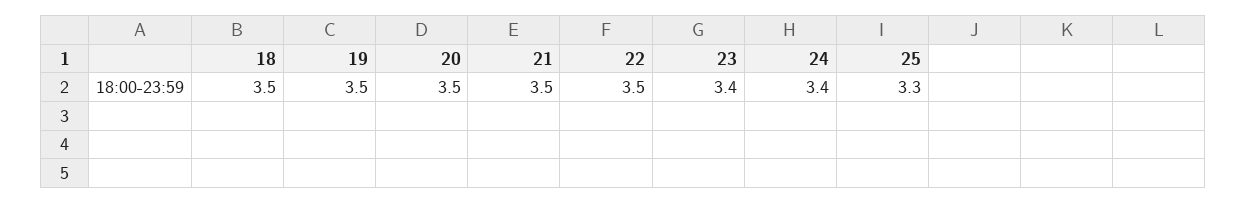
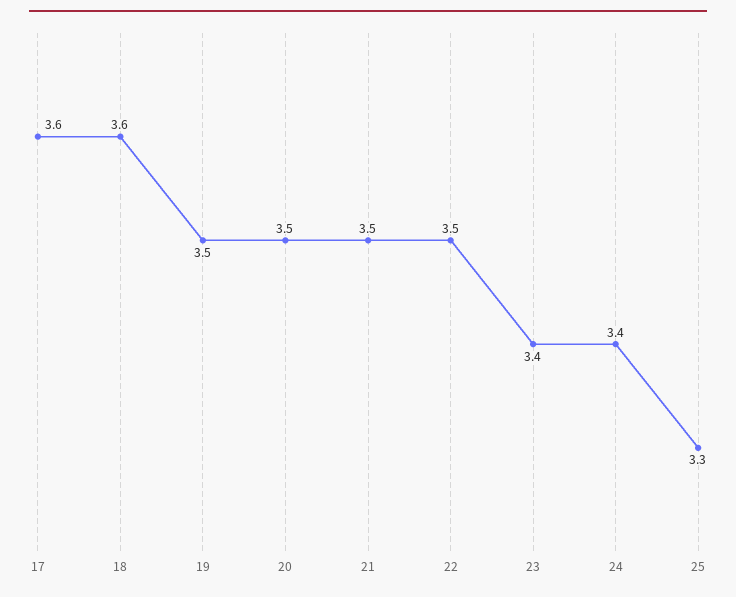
18: 3.5 -> 3.6
17: none -> 3.6

